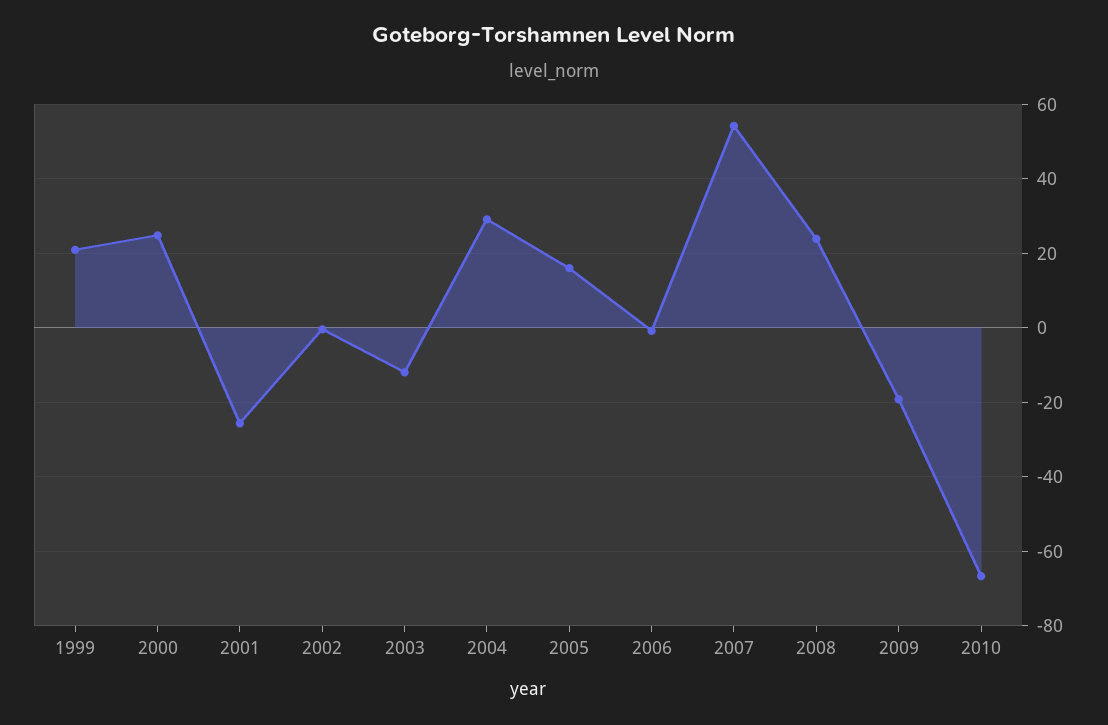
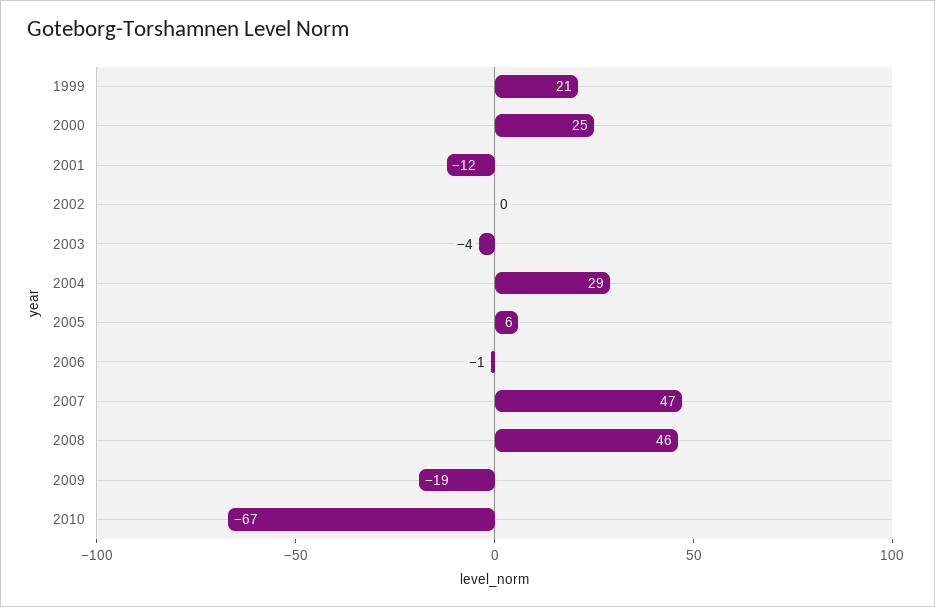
2001: -26 -> -12
2003: -12 -> -4
2005: 16 -> 6
2007: 54 -> 47
2008: 24 -> 46

